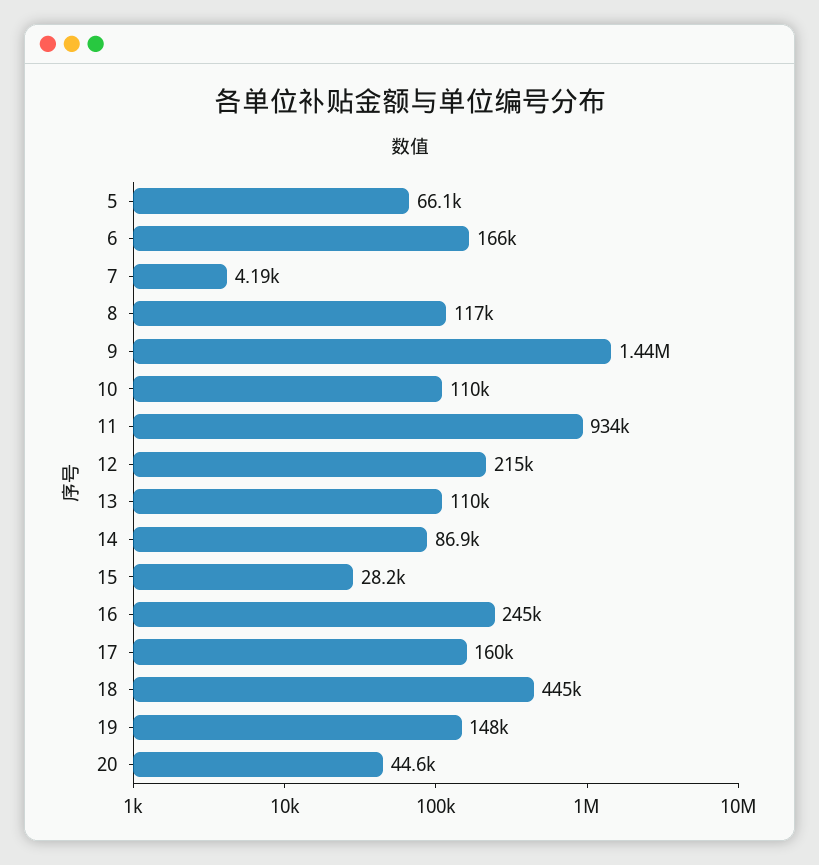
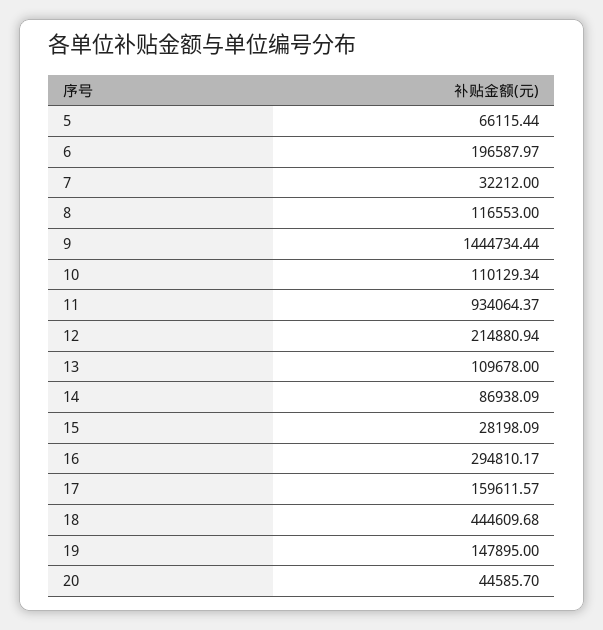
6: 166000 -> 196587.97
7: 4190 -> 32212
16: 245000 -> 294810.17

